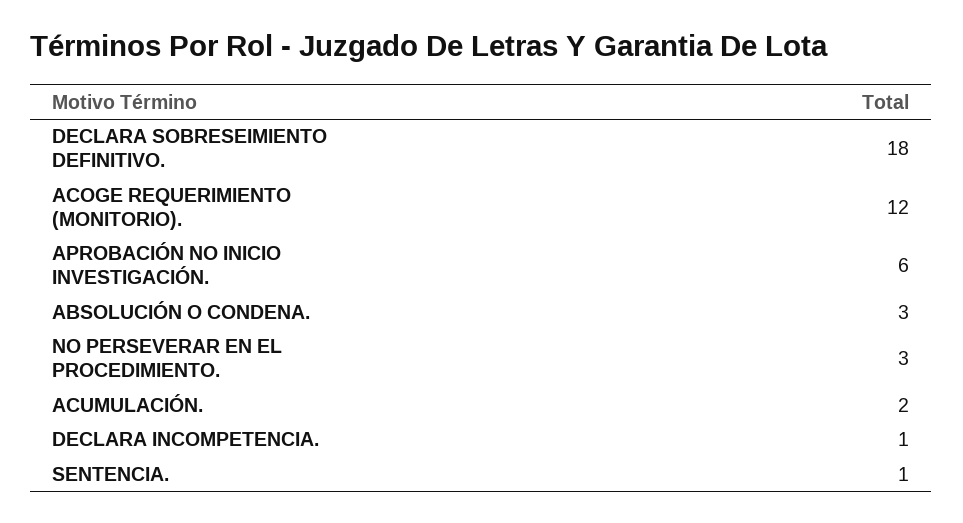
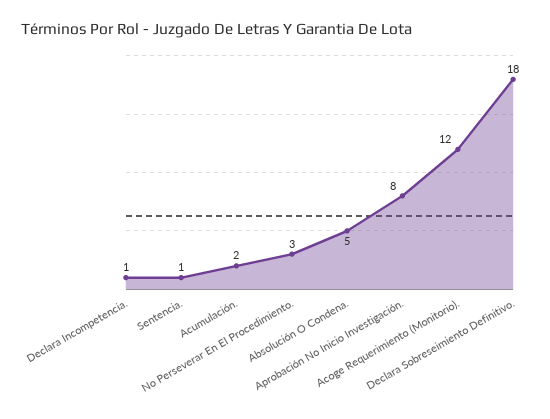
APROBACIÓN NO INICIO INVESTIGACIÓN.: 6 -> 8
ABSOLUCIÓN O CONDENA.: 3 -> 5

